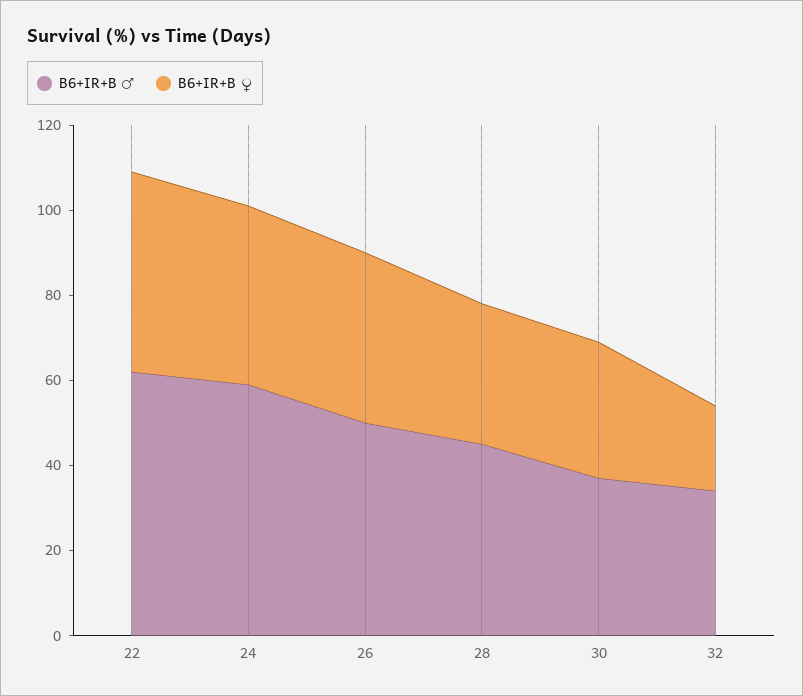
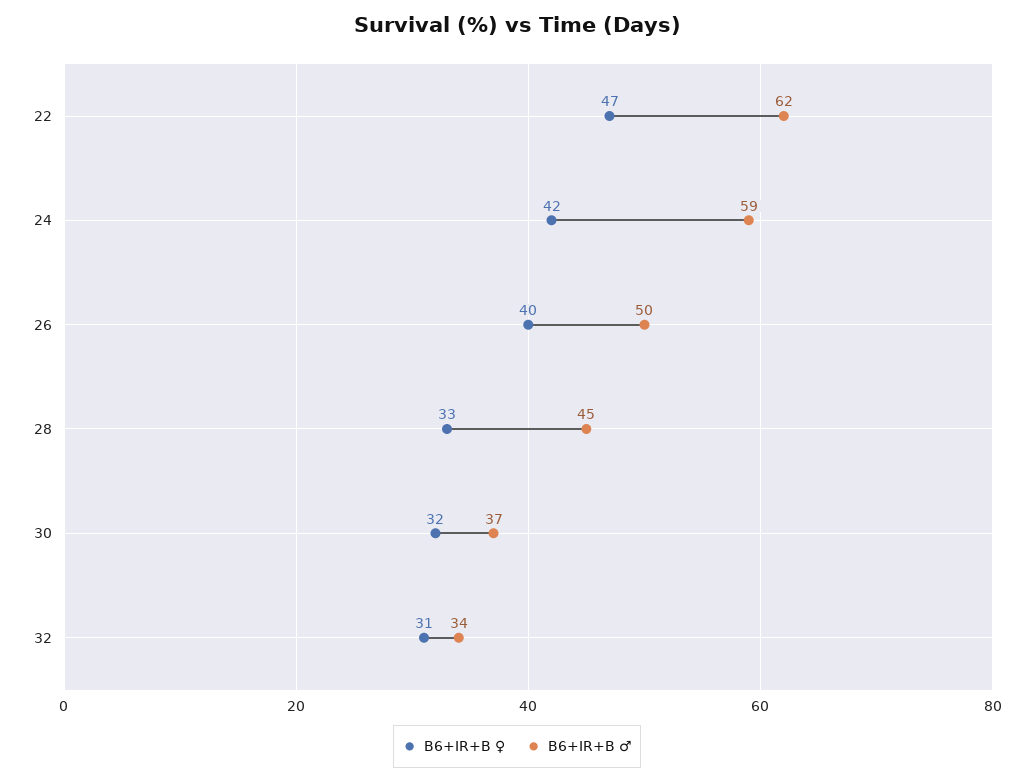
B6+IR+B ♀, 32: 20 -> 31

